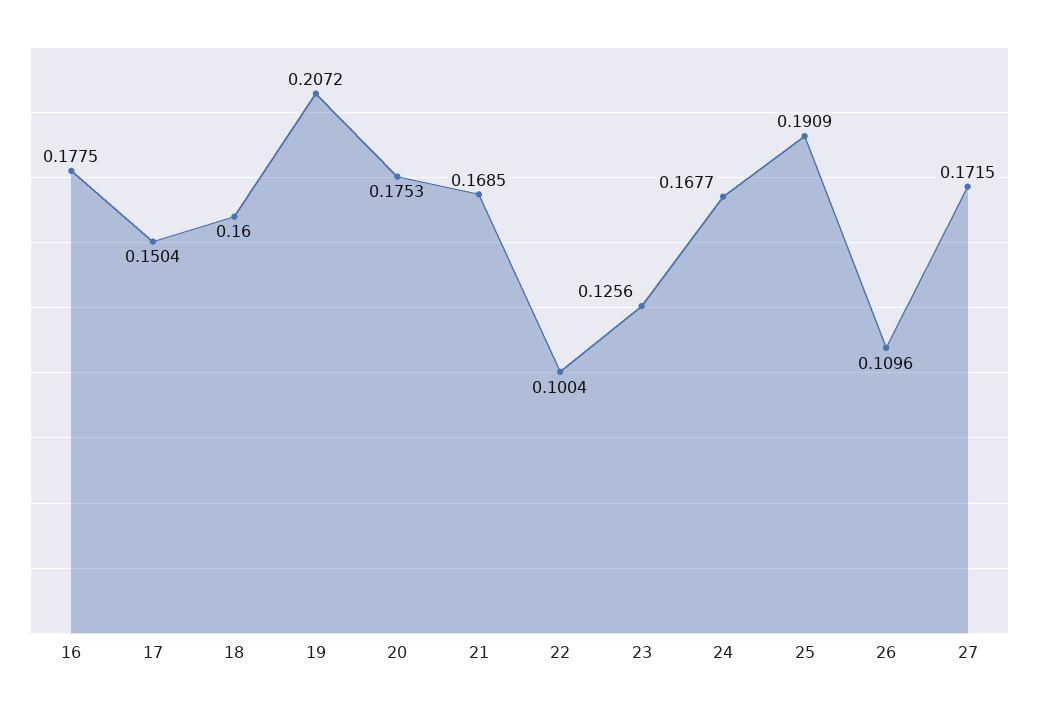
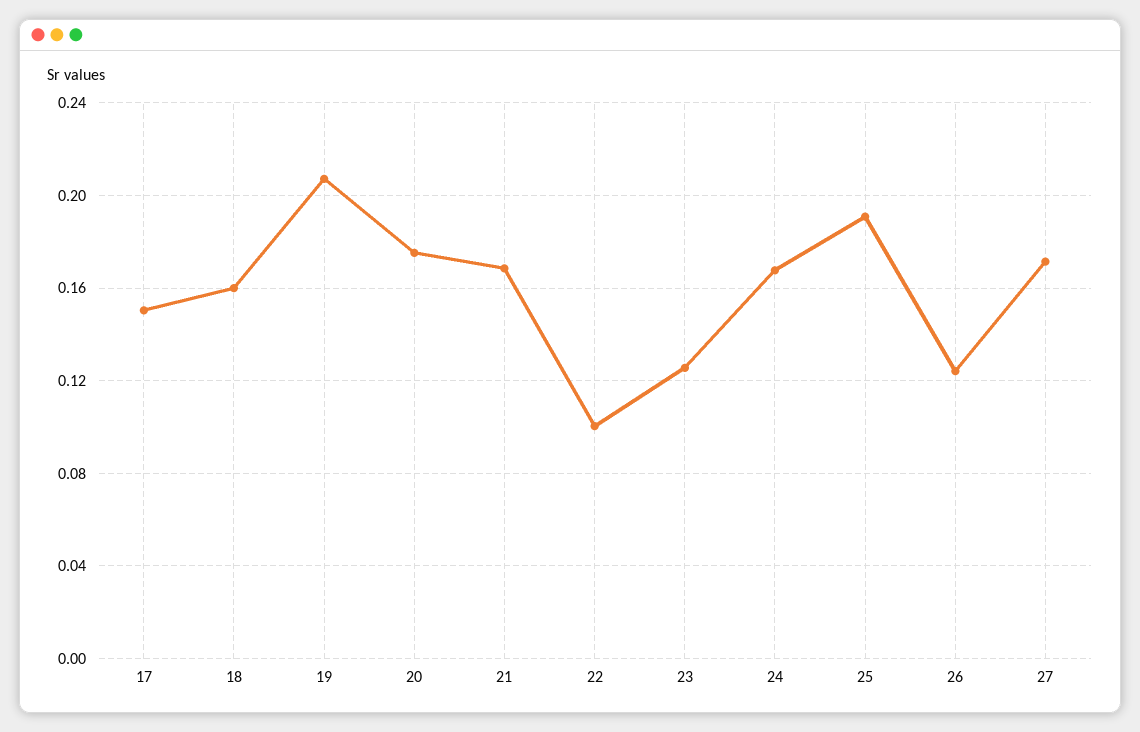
16: 0.1775 -> none
26: 0.1096 -> 0.125

